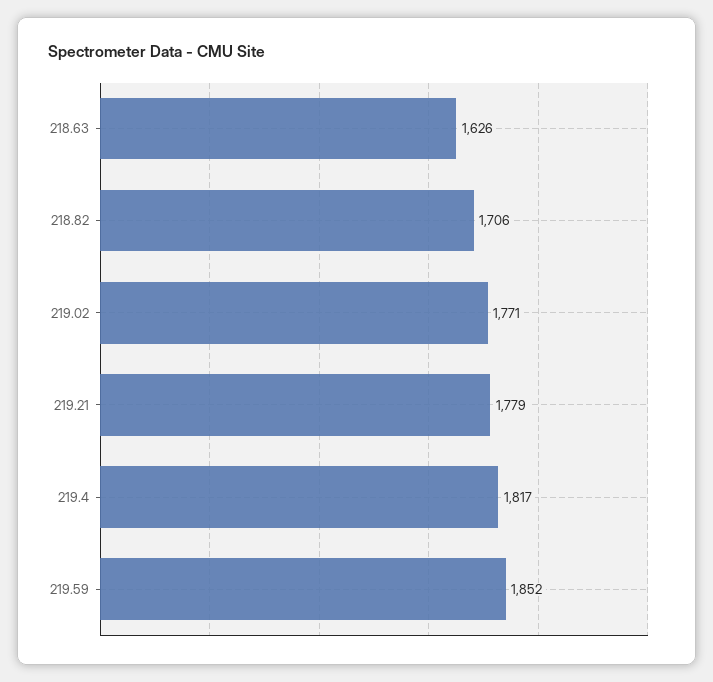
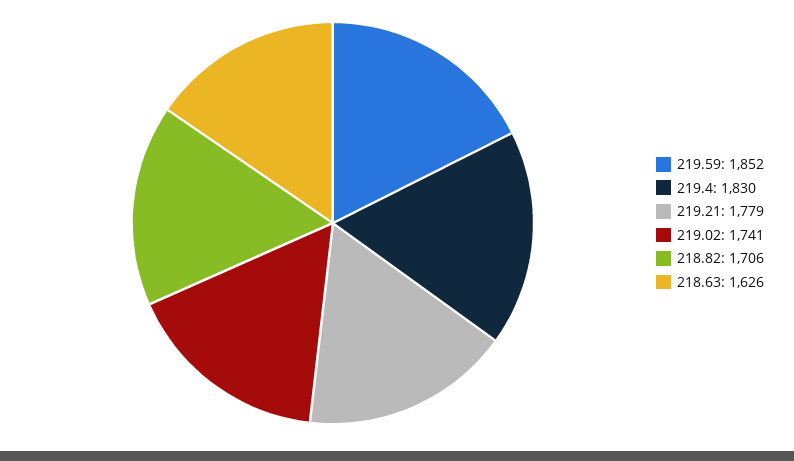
219.02: 1771 -> 1741
219.4: 1817 -> 1830

